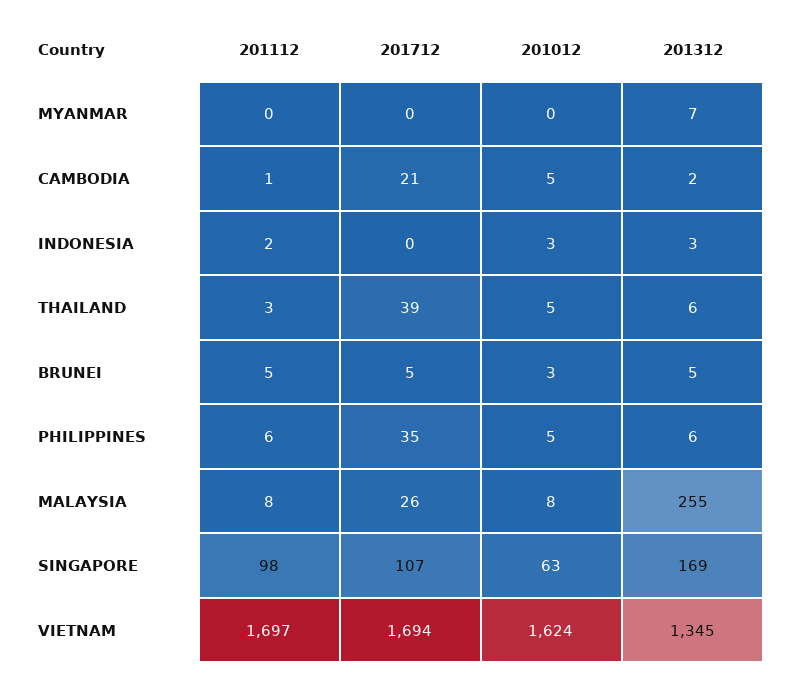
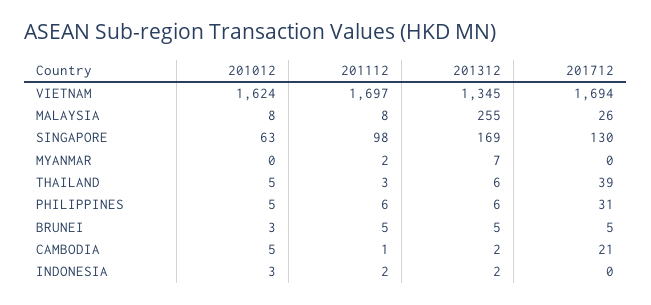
201112, MYANMAR: 0 -> 2
201312, INDONESIA: 3 -> 2
201712, PHILIPPINES: 35 -> 31
201712, SINGAPORE: 107 -> 130

